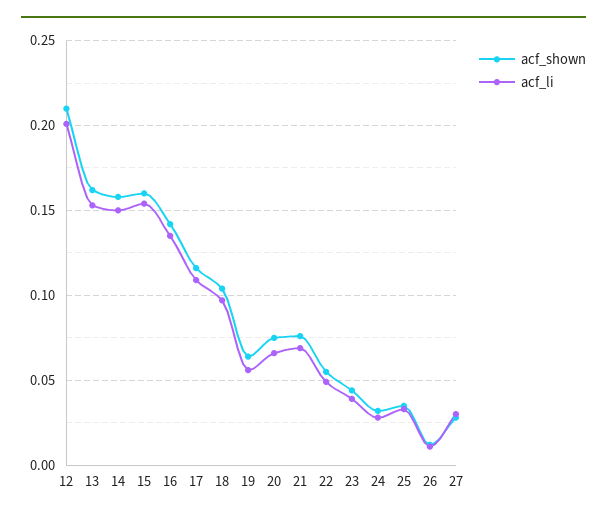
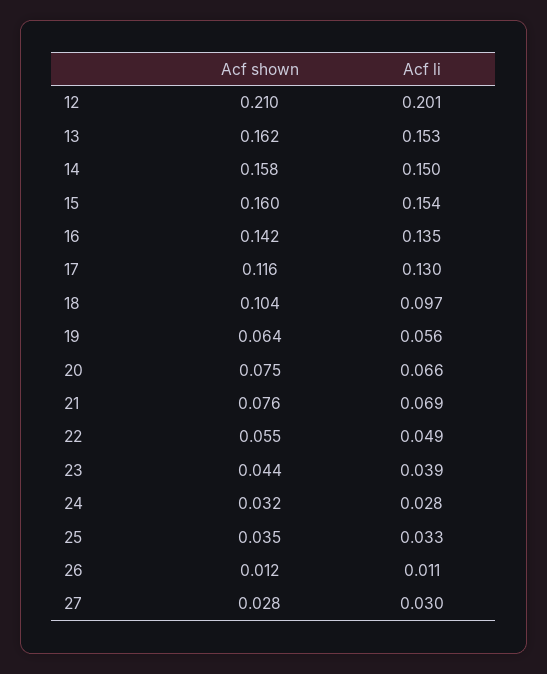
acf_li, 17: 0.11 -> 0.13

